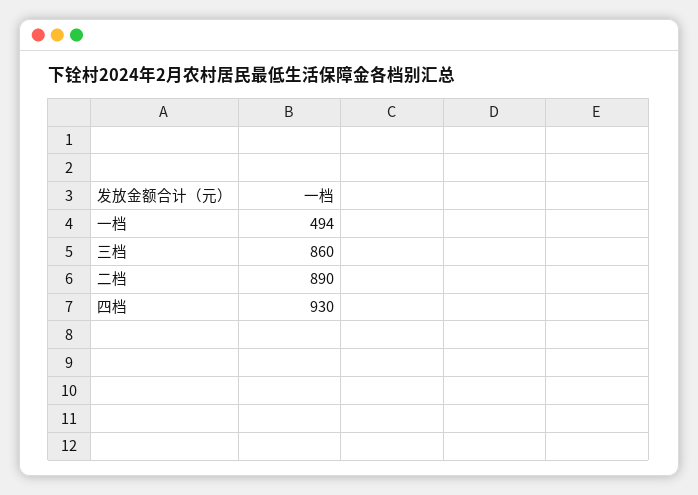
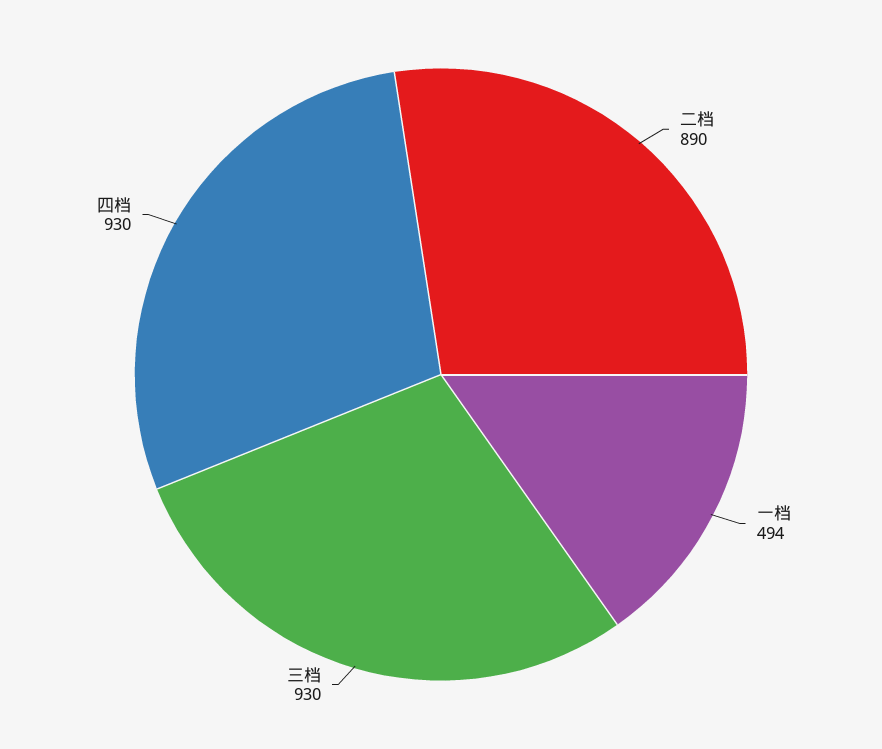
三档: 860 -> 930

